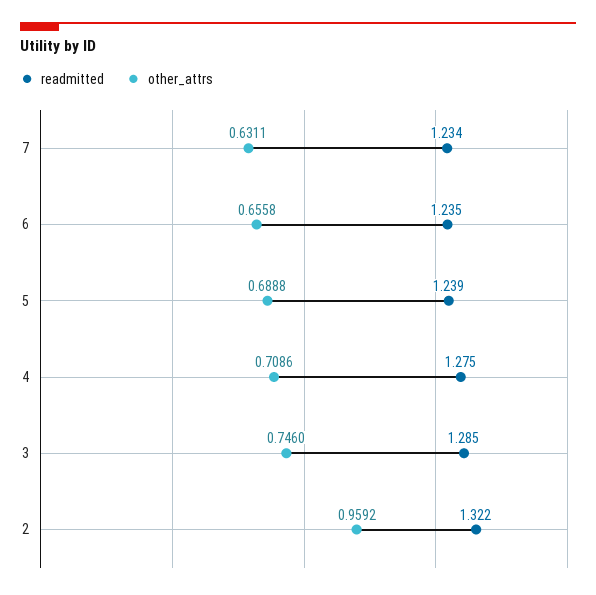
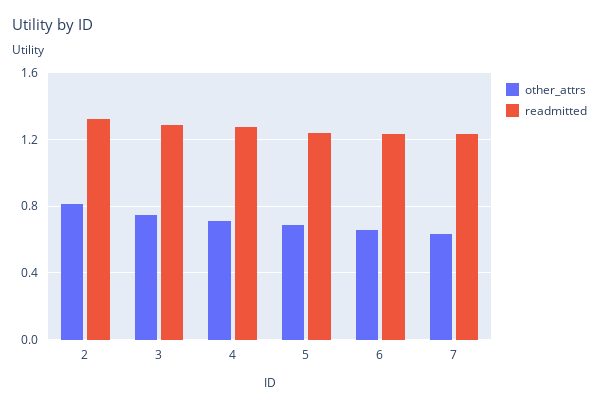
other_attrs, 2: 0.9592 -> 0.8

